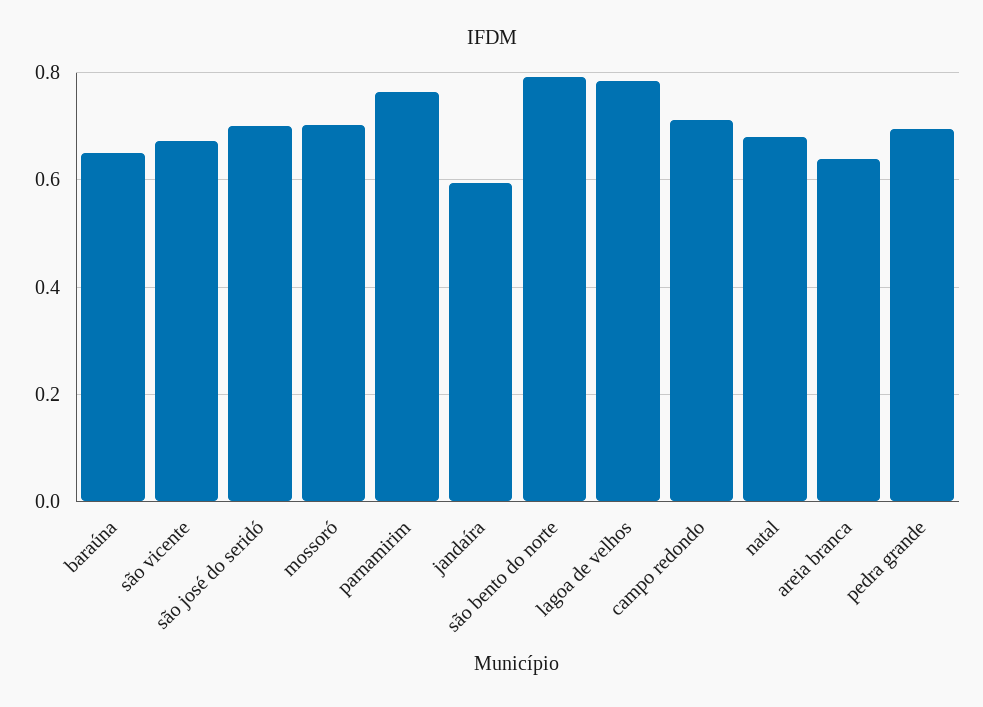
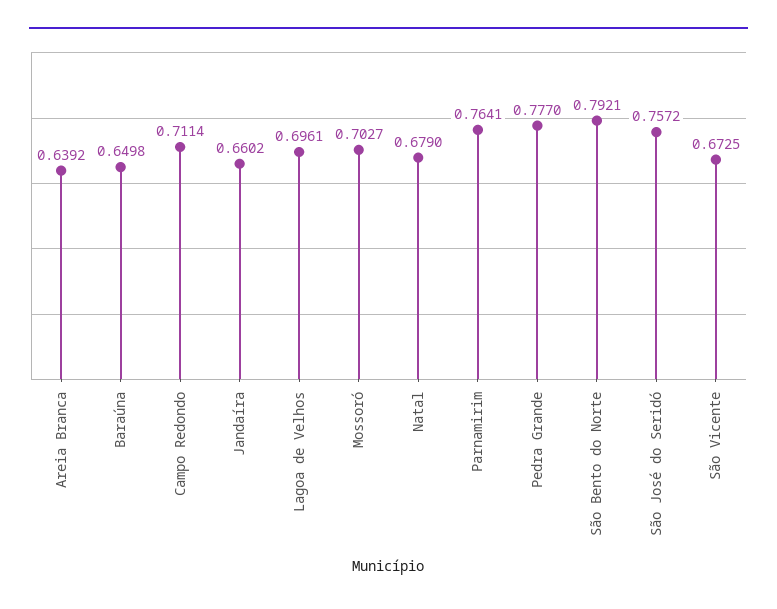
são josé do seridó: 0.7 -> 0.7572
jandaíra: 0.6 -> 0.6602
lagoa de velhos: 0.78 -> 0.6961
pedra grande: 0.7 -> 0.777

